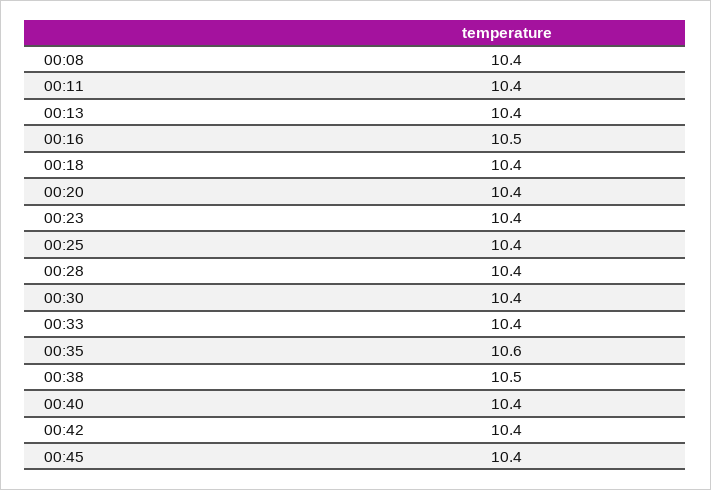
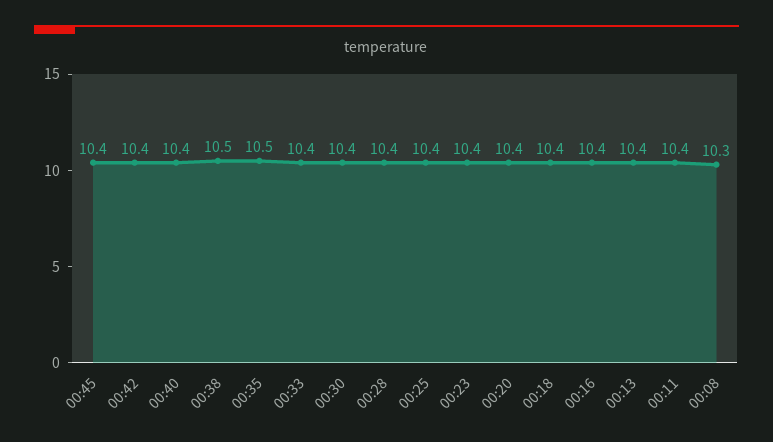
00:08: 10.4 -> 10.3
00:16: 10.5 -> 10.4
00:35: 10.6 -> 10.5

